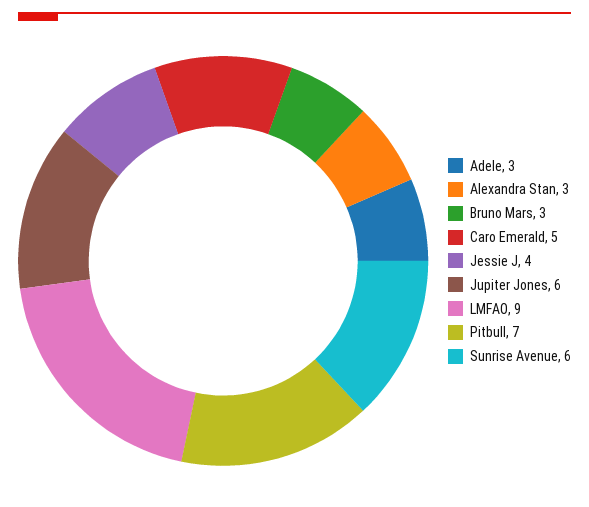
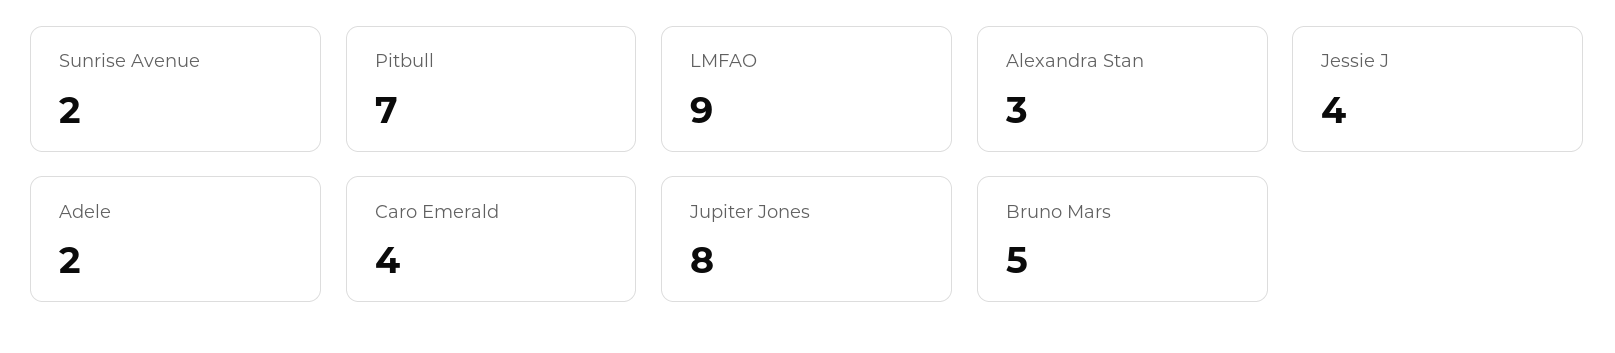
Adele: 3 -> 2
Bruno Mars: 3 -> 5
Caro Emerald: 5 -> 4
Jupiter Jones: 6 -> 8
Sunrise Avenue: 6 -> 2

